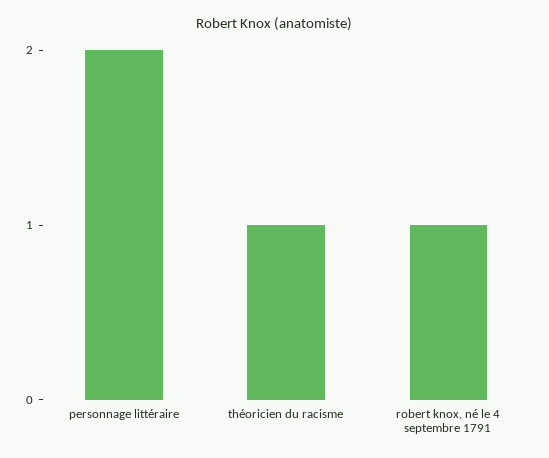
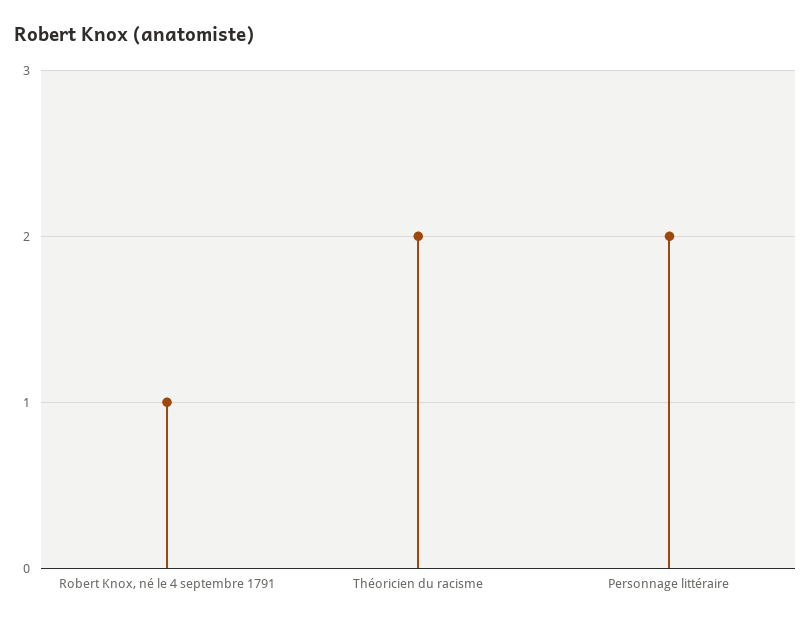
théoricien du racisme: 1 -> 2

